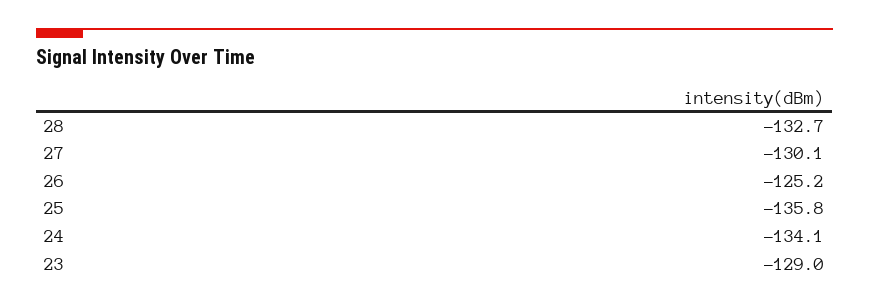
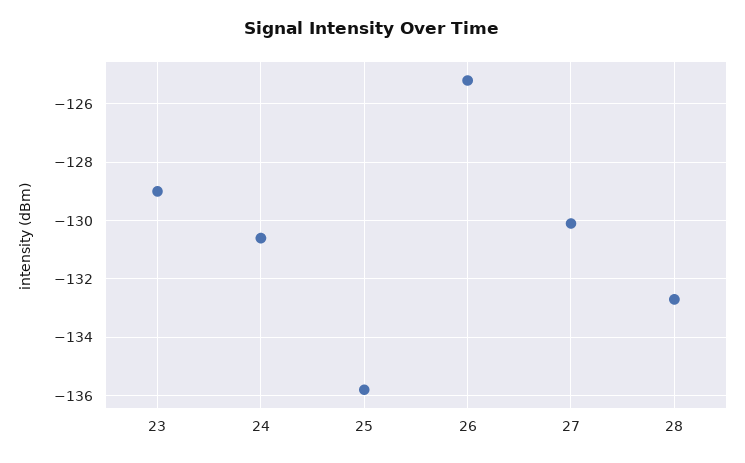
24: -134.1 -> -130.5

